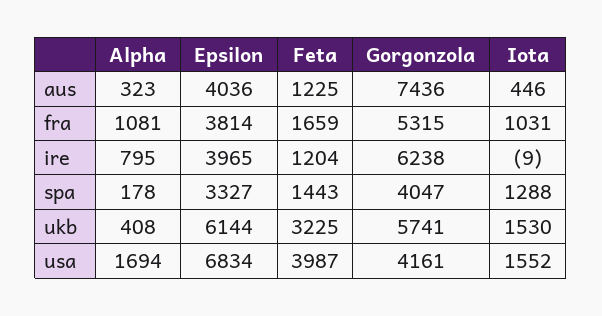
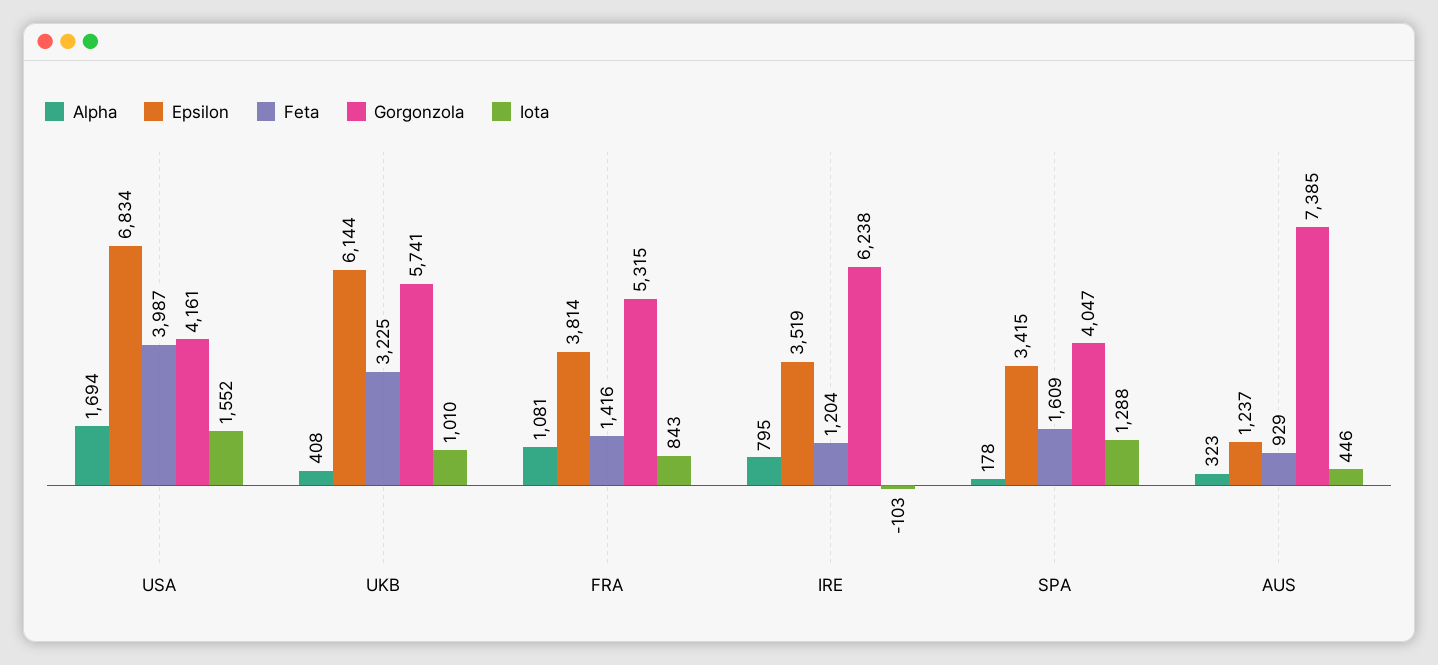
Epsilon, aus: 4036 -> 1237
Feta, aus: 1225 -> 929
Gorgonzola, aus: 7436 -> 7385
Feta, fra: 1659 -> 1416
Iota, fra: 1031 -> 843
Epsilon, ire: 3965 -> 3519
Iota, ire: -9 -> -103
Epsilon, spa: 3327 -> 3415
Feta, spa: 1443 -> 1609
Iota, ukb: 1530 -> 1010

